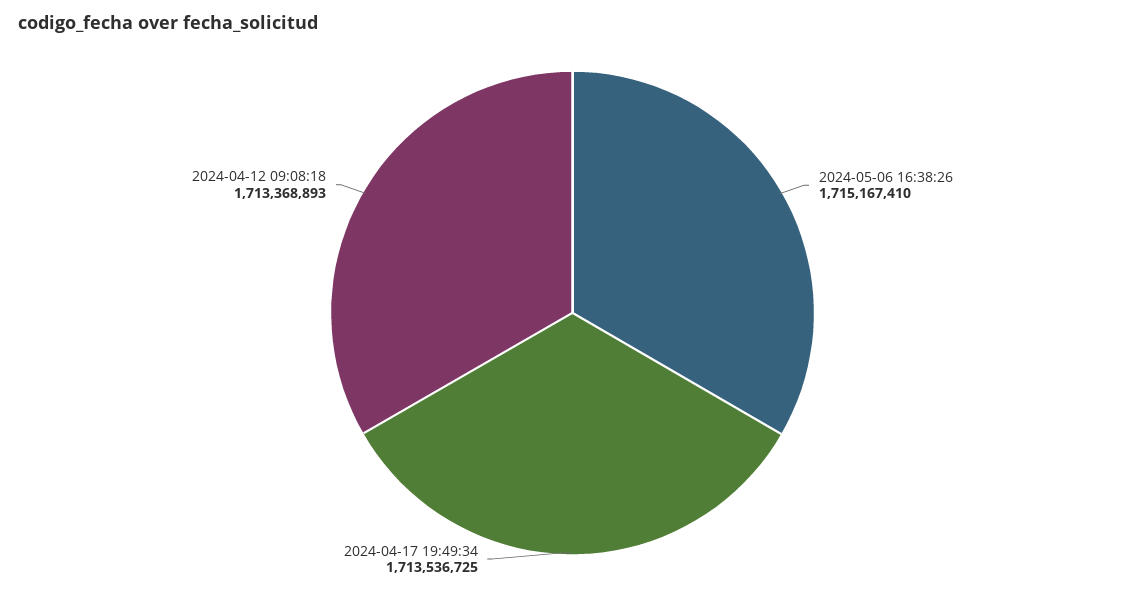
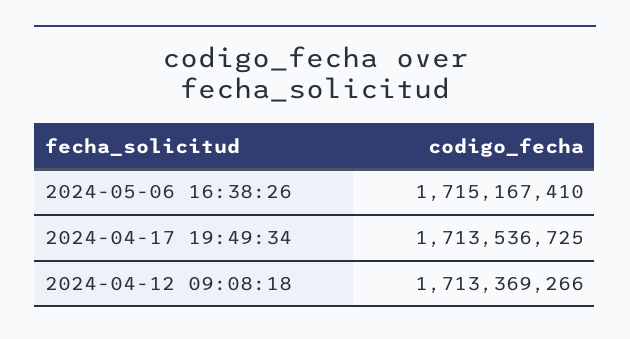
2024-04-12 09:08:18: 1713368893 -> 1713369266

